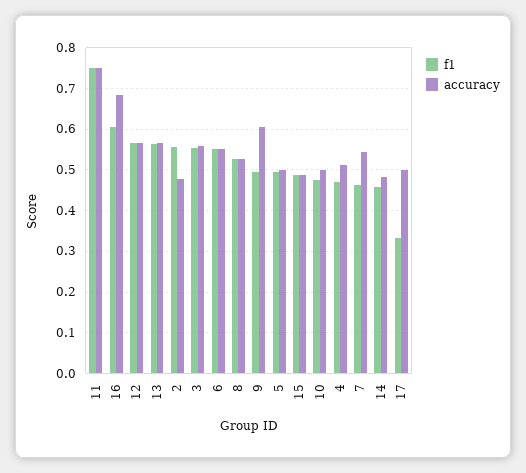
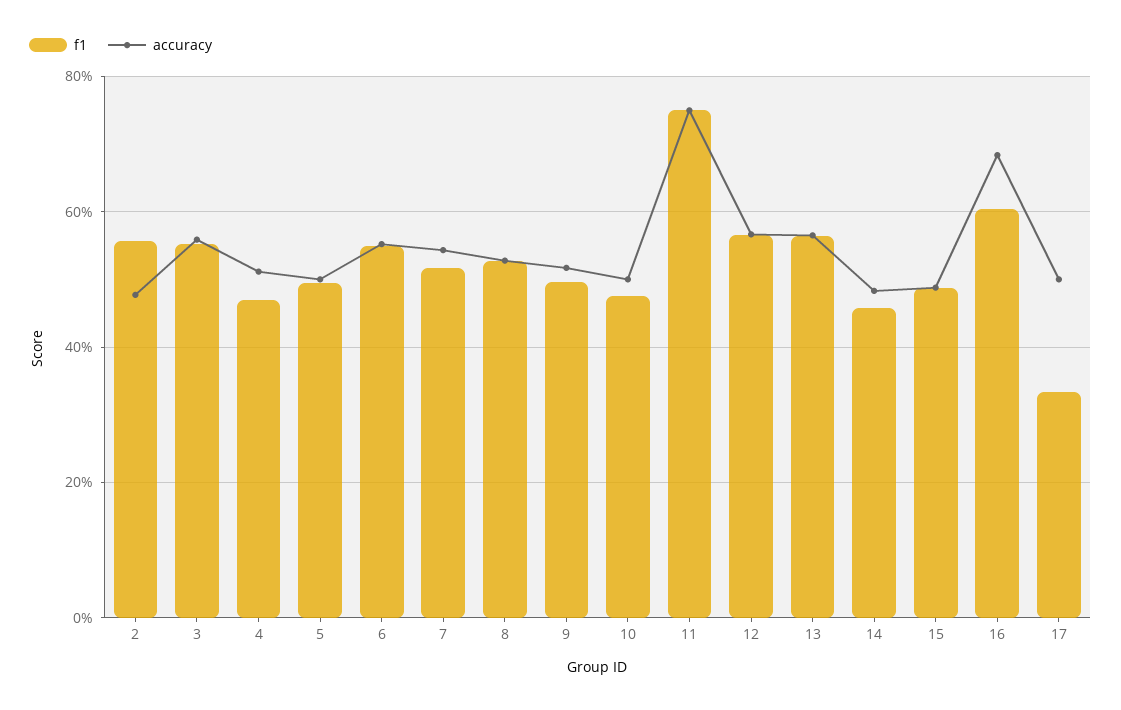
accuracy, 9: 0.6 -> 0.52
f1, 7: 0.46 -> 0.52

